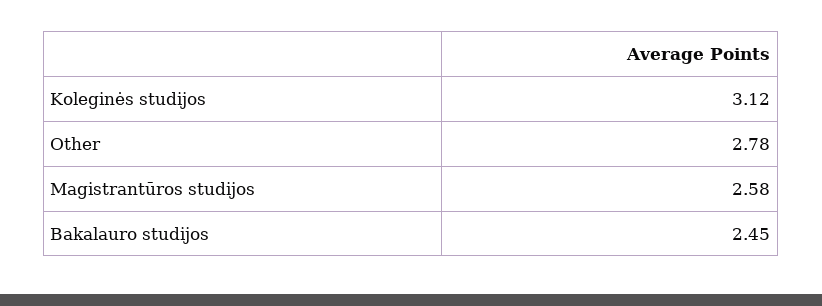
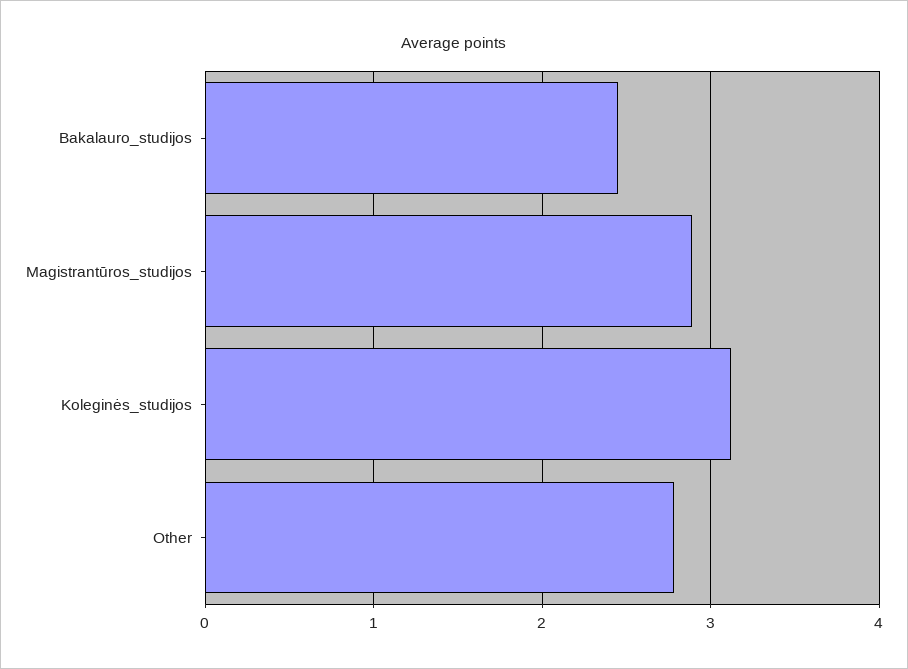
Magistrantūros studijos: 2.58 -> 2.9

